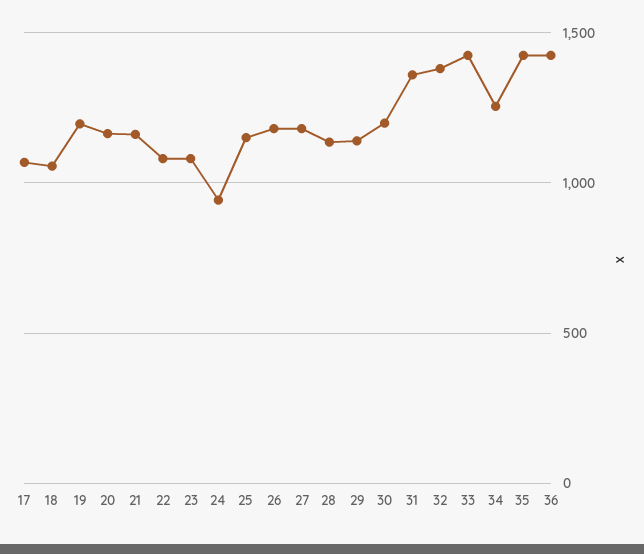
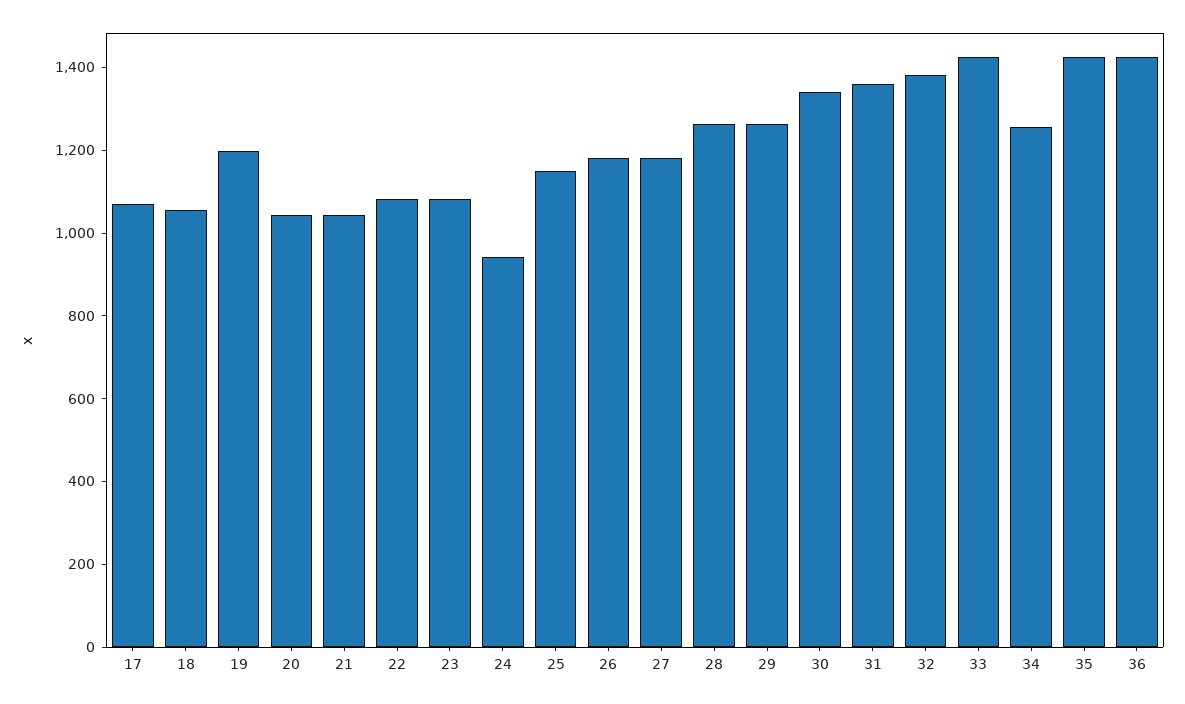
20: 1150 -> 1050
21: 1150 -> 1050
28: 1150 -> 1250
29: 1150 -> 1250
30: 1200 -> 1350

